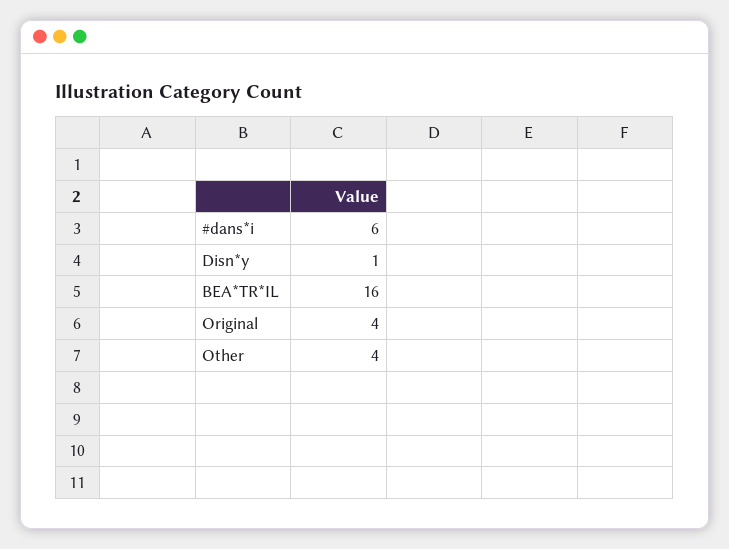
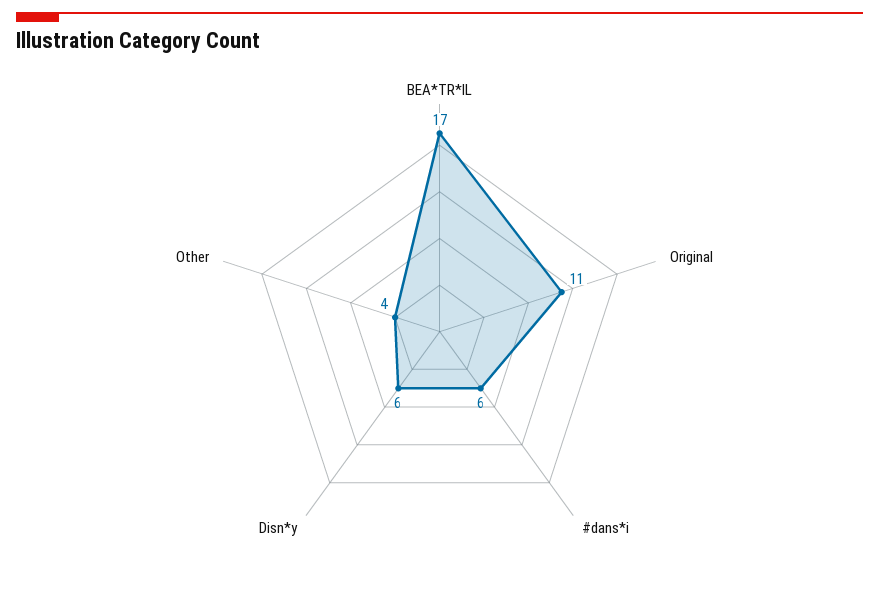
Disn*y: 1 -> 6
BEA*TR*IL: 16 -> 17
Original: 4 -> 11

